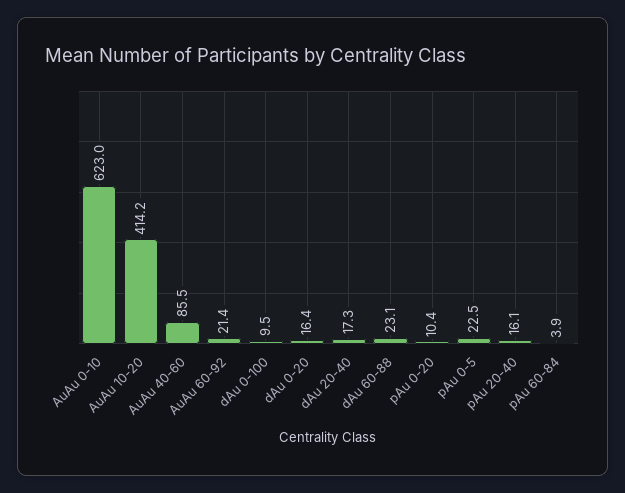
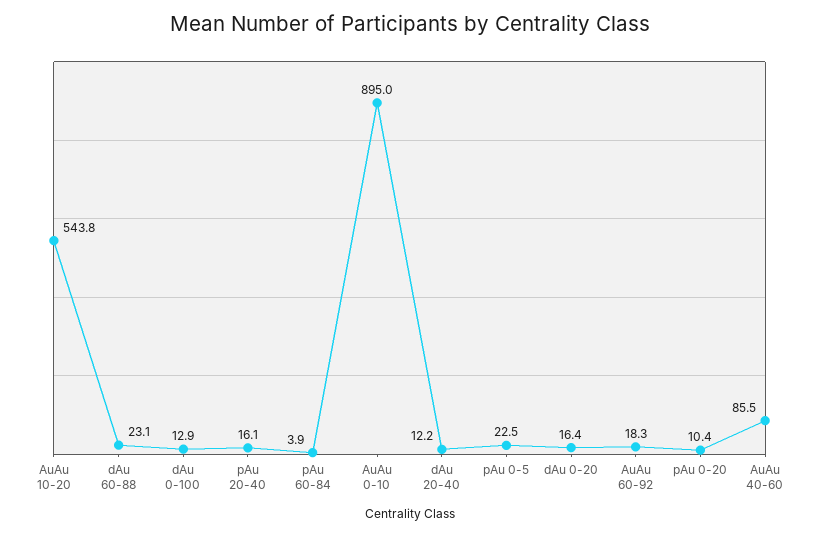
AuAu 0-10: 623 -> 895
AuAu 10-20: 414.2 -> 543.8
AuAu 60-92: 21.4 -> 18.3
dAu 0-100: 9.5 -> 12.9
dAu 20-40: 17.3 -> 12.2

